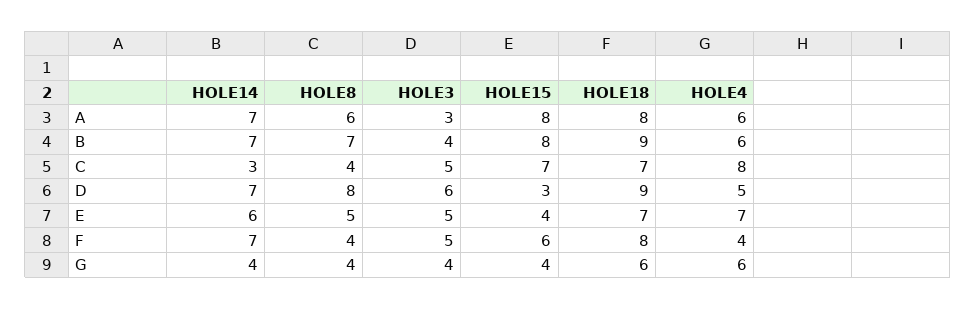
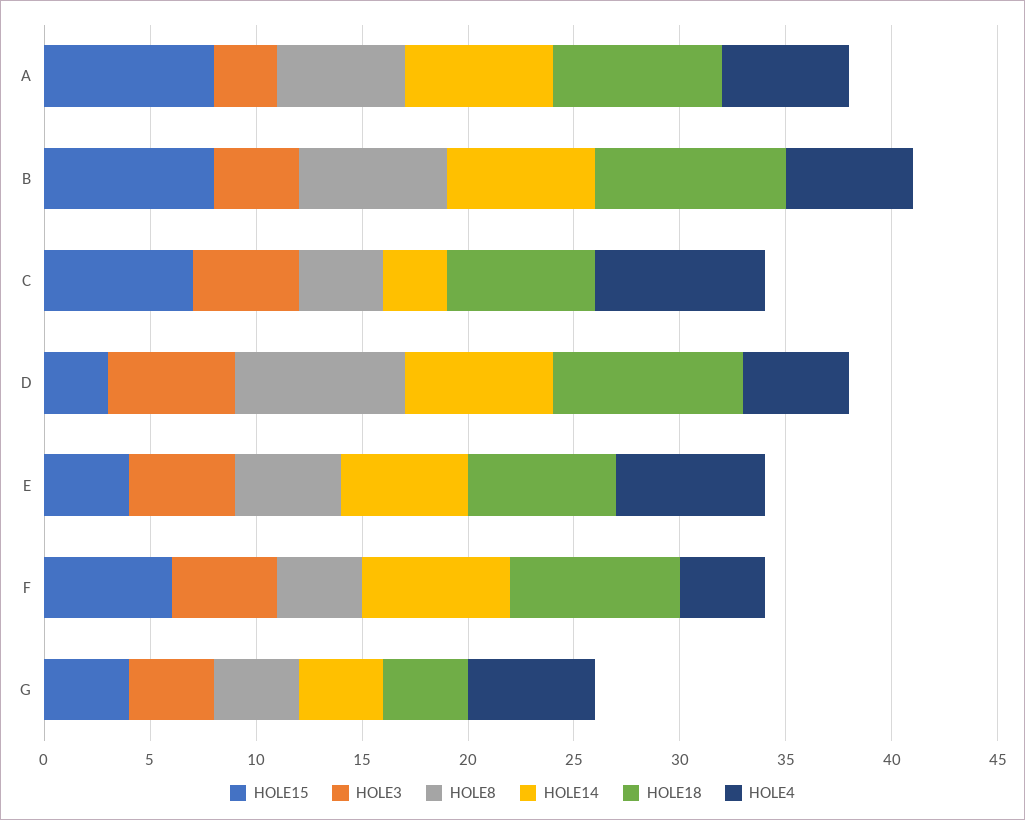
HOLE18, G: 6 -> 4

